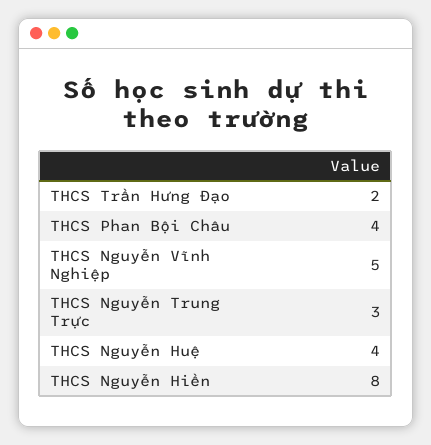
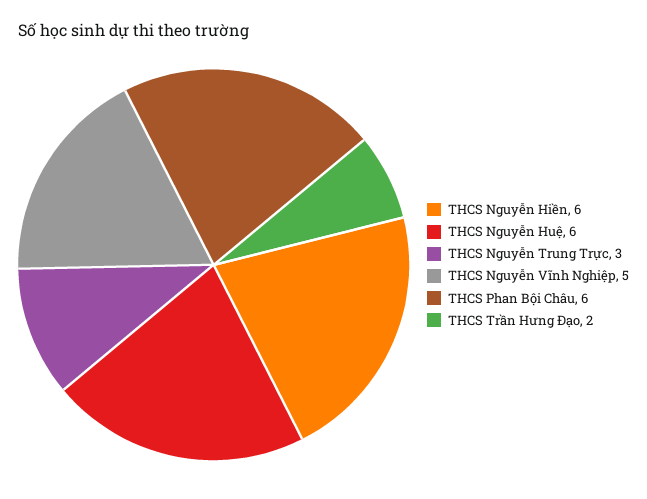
THCS Phan Bội Châu: 4 -> 6
THCS Nguyễn Huệ: 4 -> 6
THCS Nguyễn Hiền: 8 -> 6

